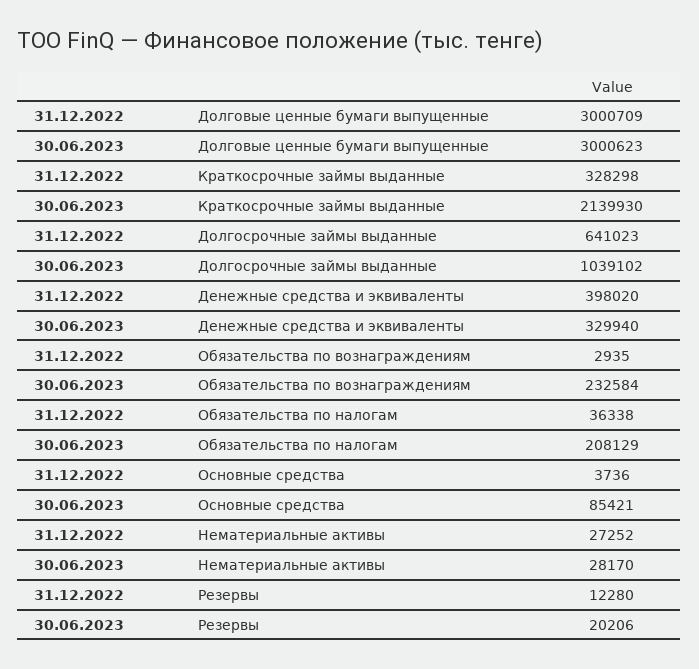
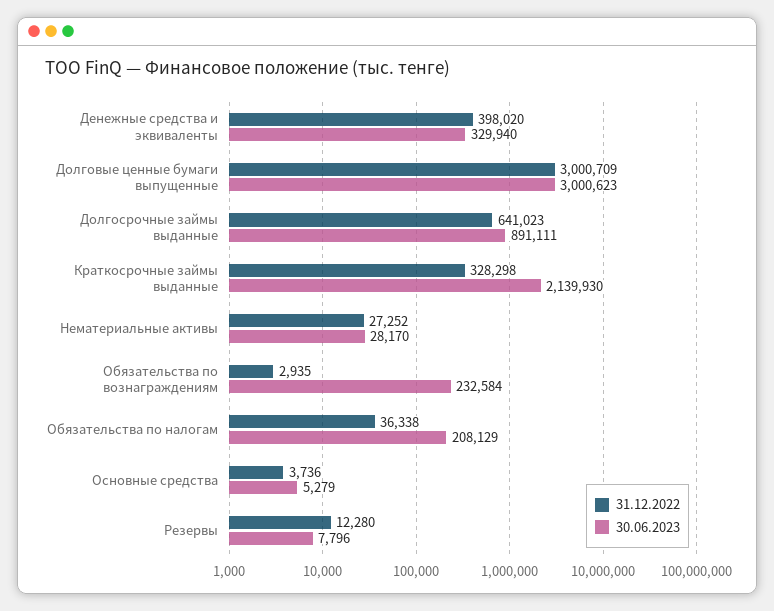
30.06.2023, Долгосрочные займы выданные: 1039102 -> 891111
30.06.2023, Основные средства: 85421 -> 5279
30.06.2023, Резервы: 20206 -> 7796

